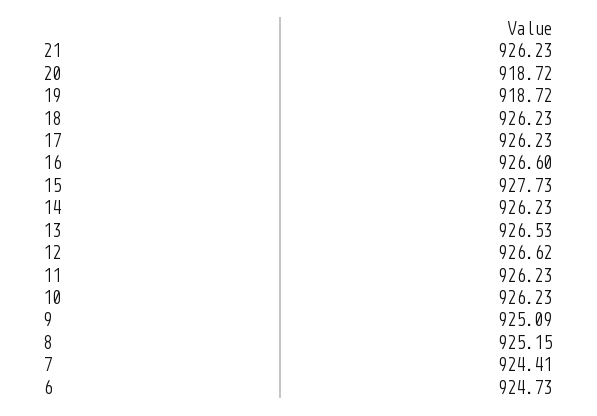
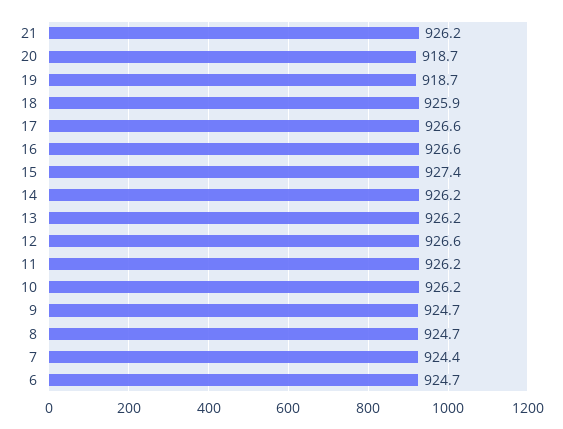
18: 926.23 -> 925.9
17: 926.23 -> 926.6
15: 927.73 -> 927.4
13: 926.53 -> 926.2
9: 925.09 -> 924.7
8: 925.15 -> 924.7

